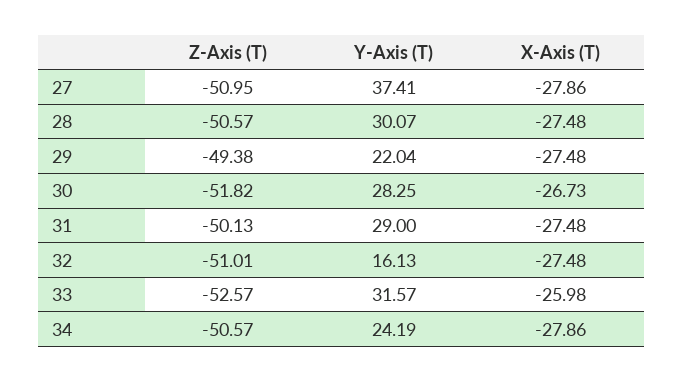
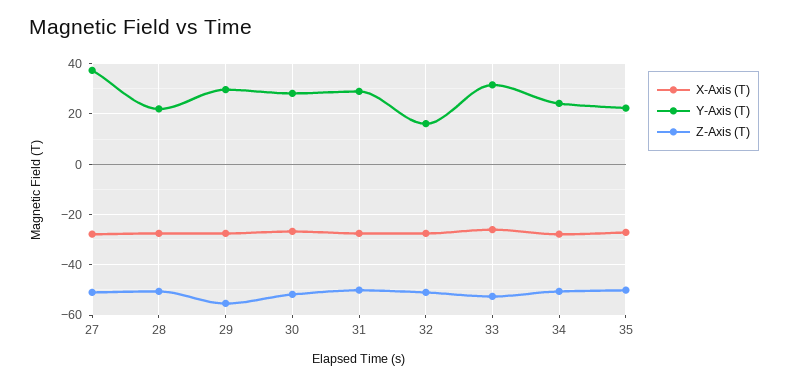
Y-Axis (T), 28: 30.07 -> 22.5
Z-Axis (T), 29: -49.38 -> -55
Y-Axis (T), 29: 22.04 -> 30
X-Axis (T), 35: none -> -27.5
Y-Axis (T), 35: none -> 22.5
Z-Axis (T), 35: none -> -50

